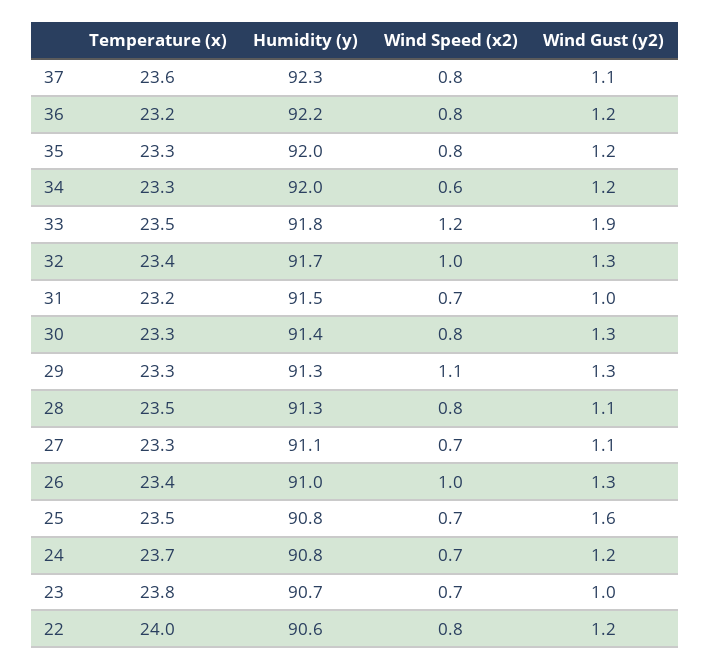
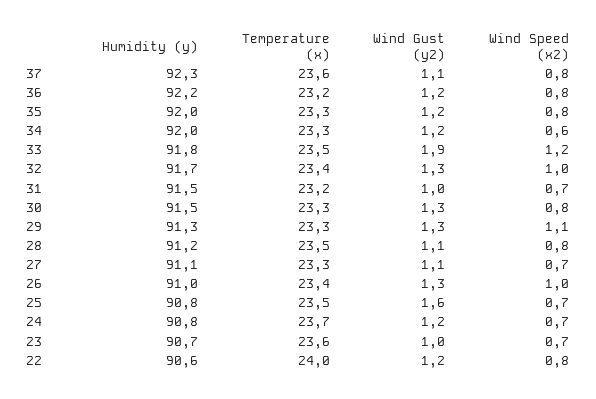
Humidity (y), 30: 91.4 -> 91.5
Humidity (y), 28: 91.3 -> 91.2
Temperature (x), 23: 23.8 -> 23.6

